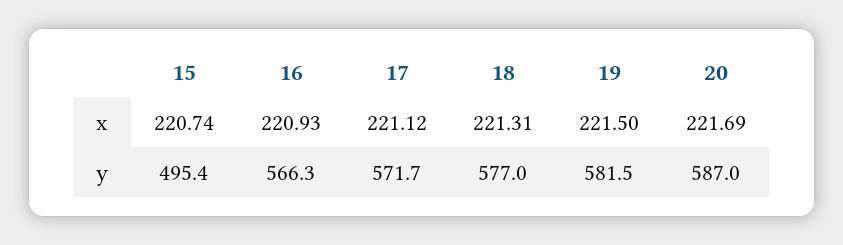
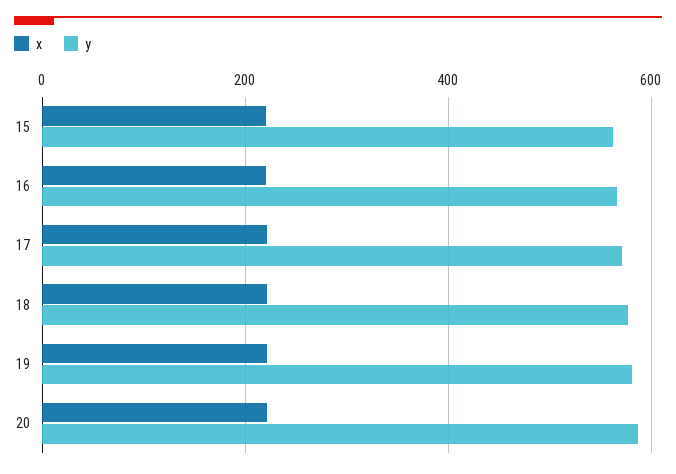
y, 15: 495.4 -> 560

